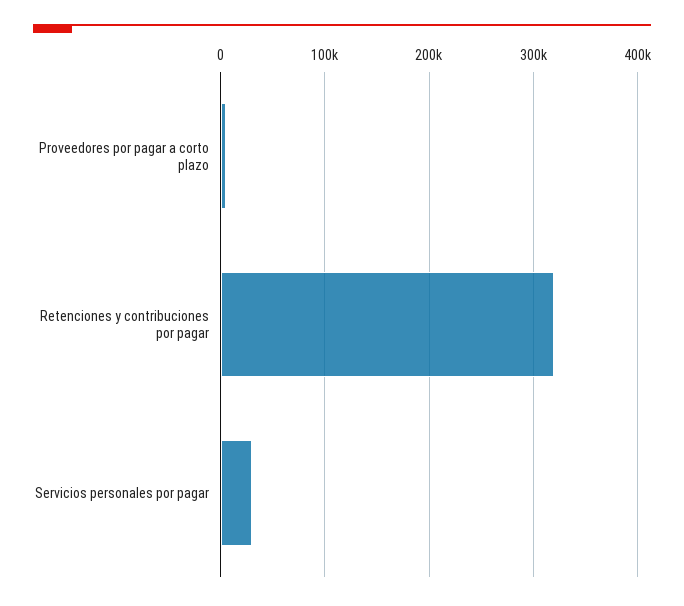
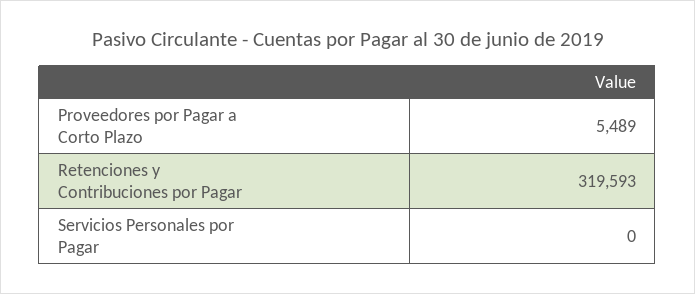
Servicios personales por pagar: 30000 -> 0

